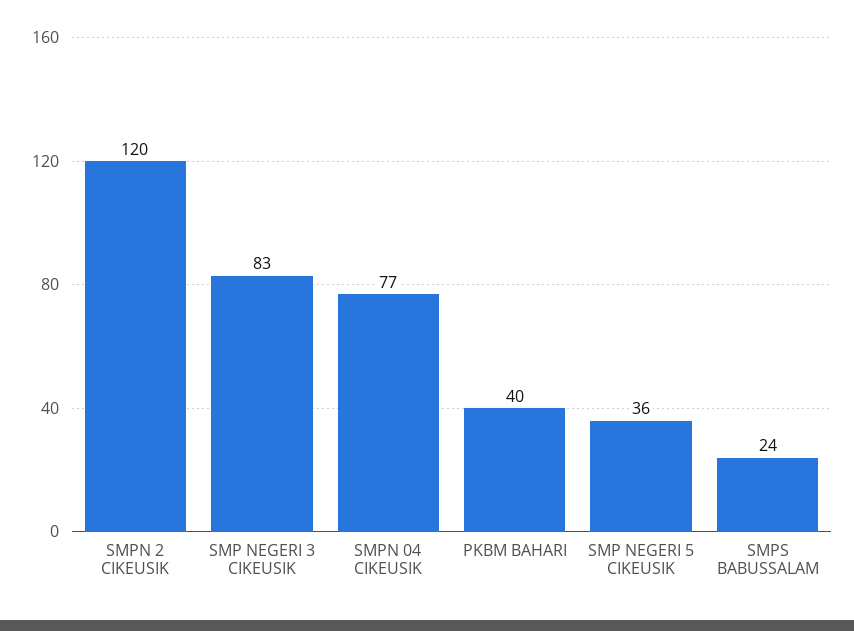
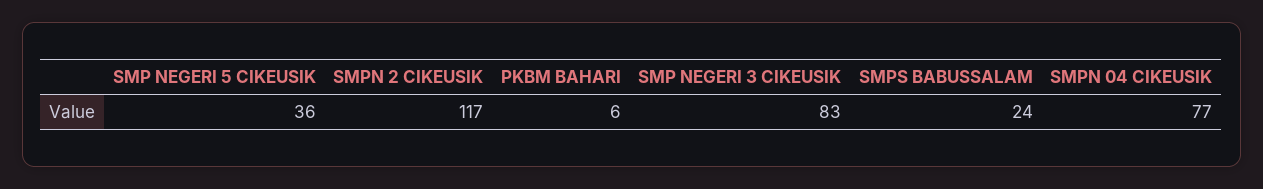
SMPN 2 CIKEUSIK: 120 -> 117
PKBM BAHARI: 40 -> 6

